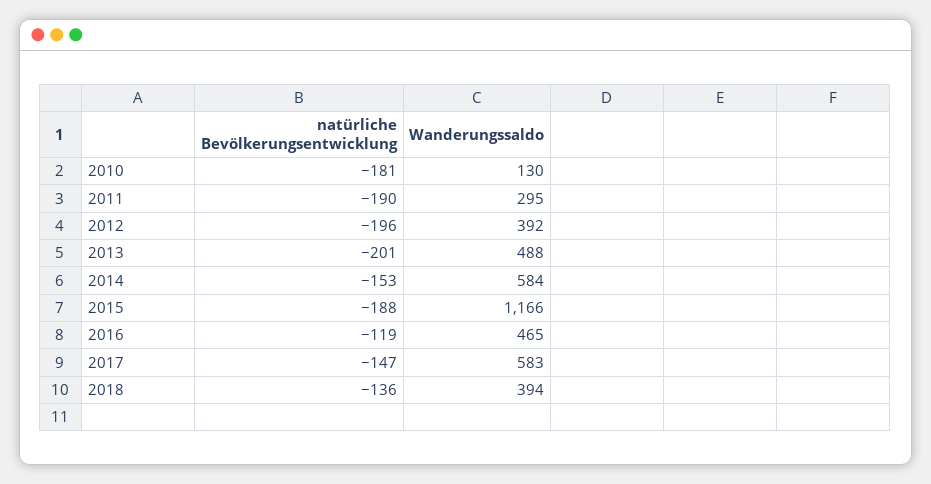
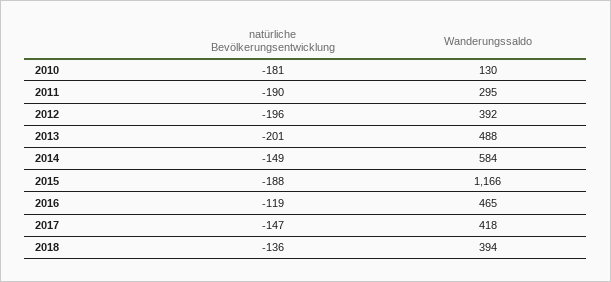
natürliche Bevölkerungsentwicklung, 2014: -153 -> -149
Wanderungssaldo, 2017: 583 -> 418

